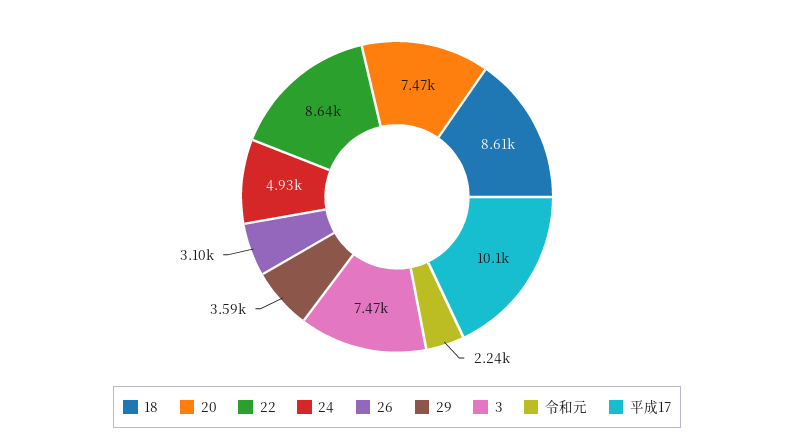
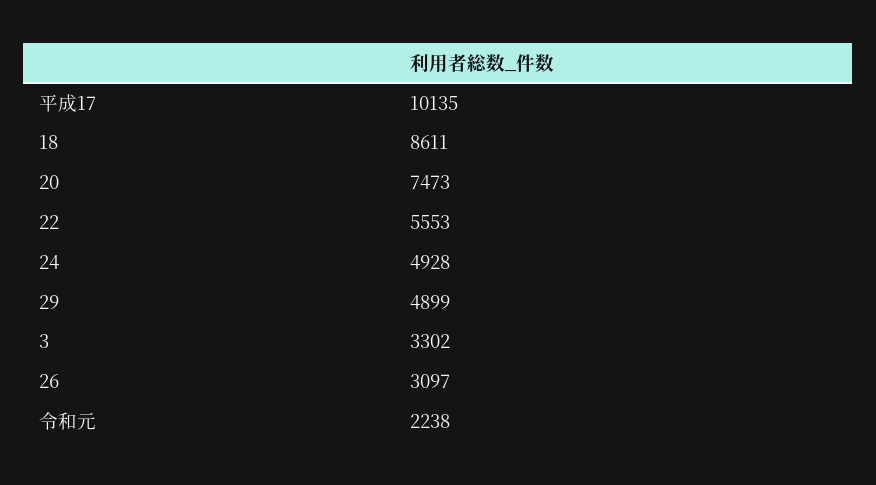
22: 8640 -> 5553
29: 3590 -> 4899
3: 7470 -> 3302

